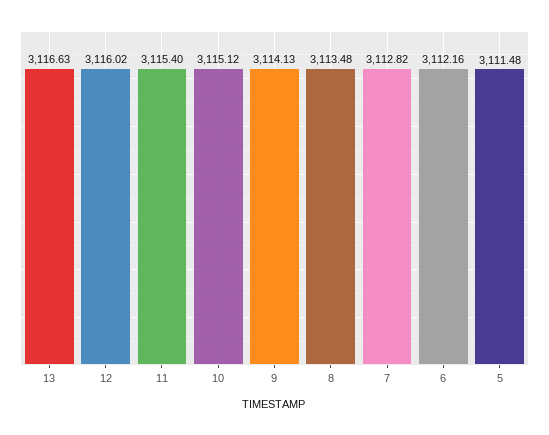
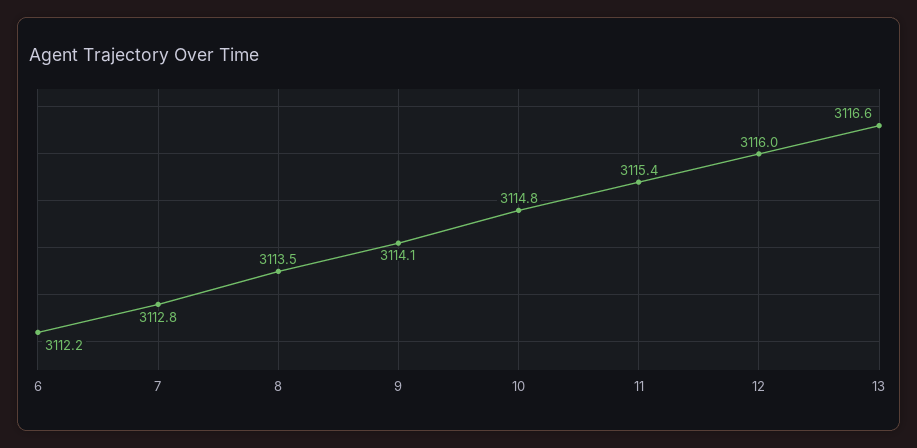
10: 3115.12 -> 3114.8
5: 3111.48 -> none

